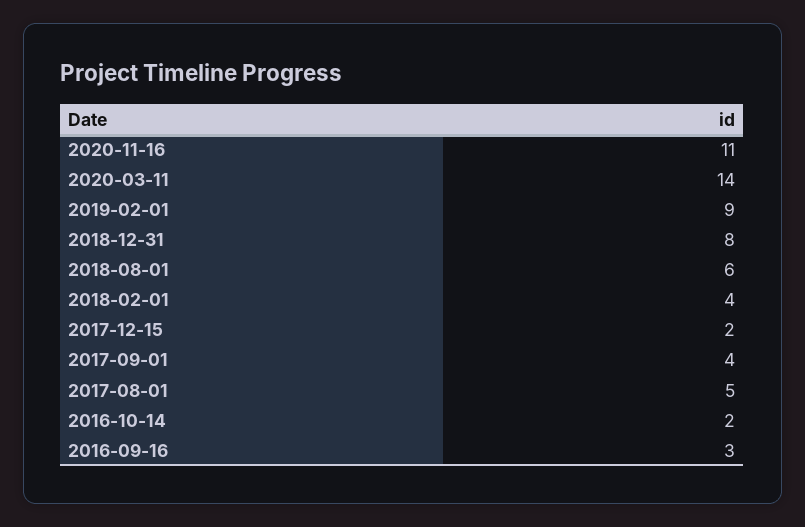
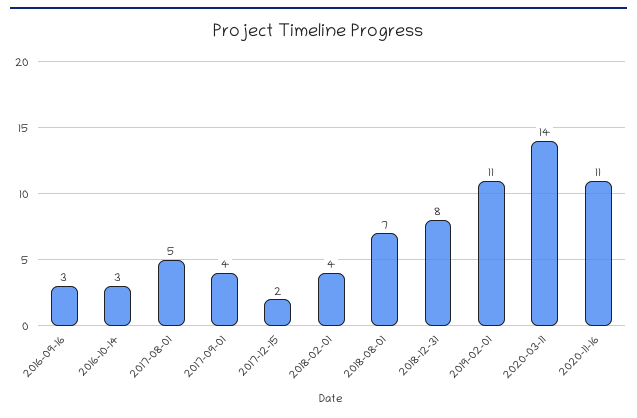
2019-02-01: 9 -> 11
2018-08-01: 6 -> 7
2016-10-14: 2 -> 3

